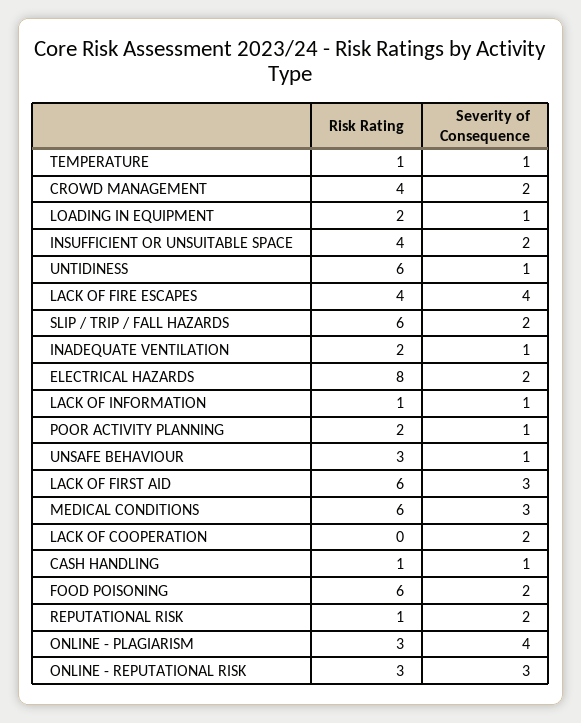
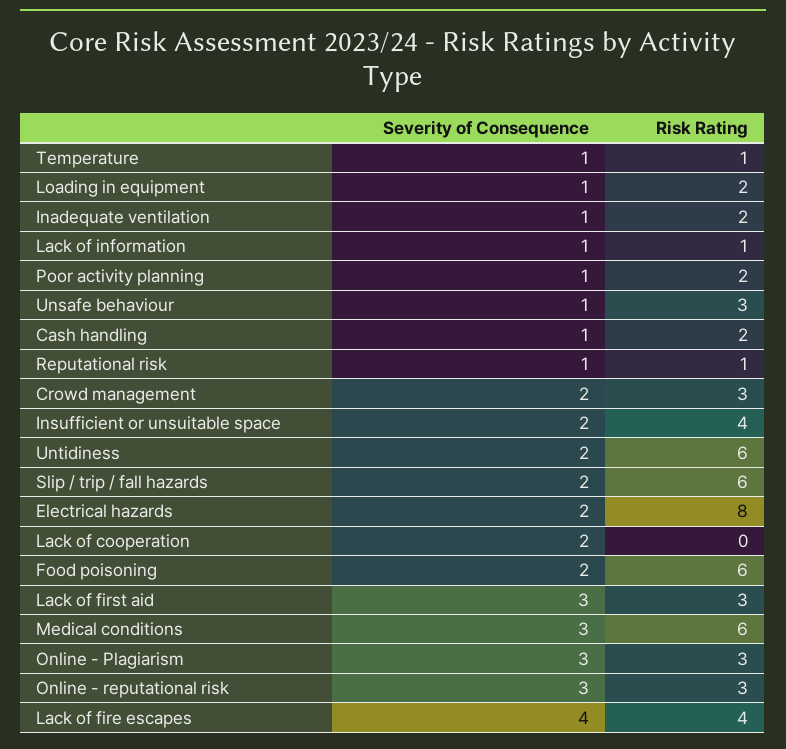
Risk Rating, CROWD MANAGEMENT: 4 -> 3
Severity of Consequence, UNTIDINESS: 1 -> 2
Risk Rating, LACK OF FIRST AID: 6 -> 3
Risk Rating, CASH HANDLING: 1 -> 2
Severity of Consequence, REPUTATIONAL RISK: 2 -> 1
Severity of Consequence, ONLINE - PLAGIARISM: 4 -> 3

